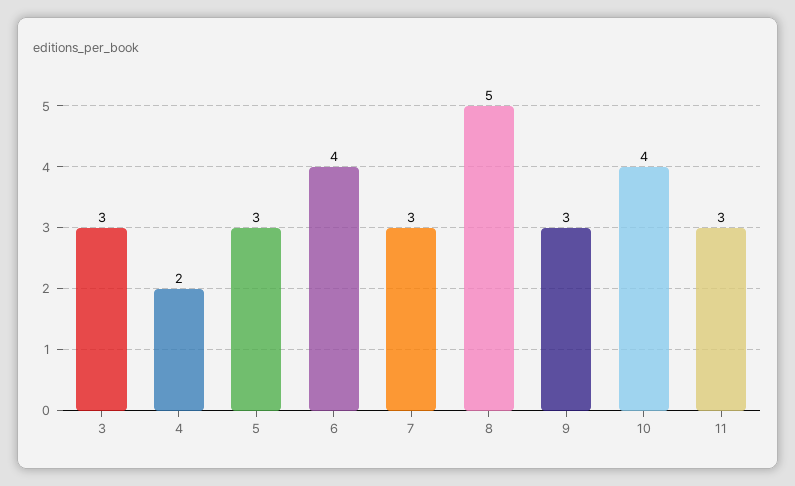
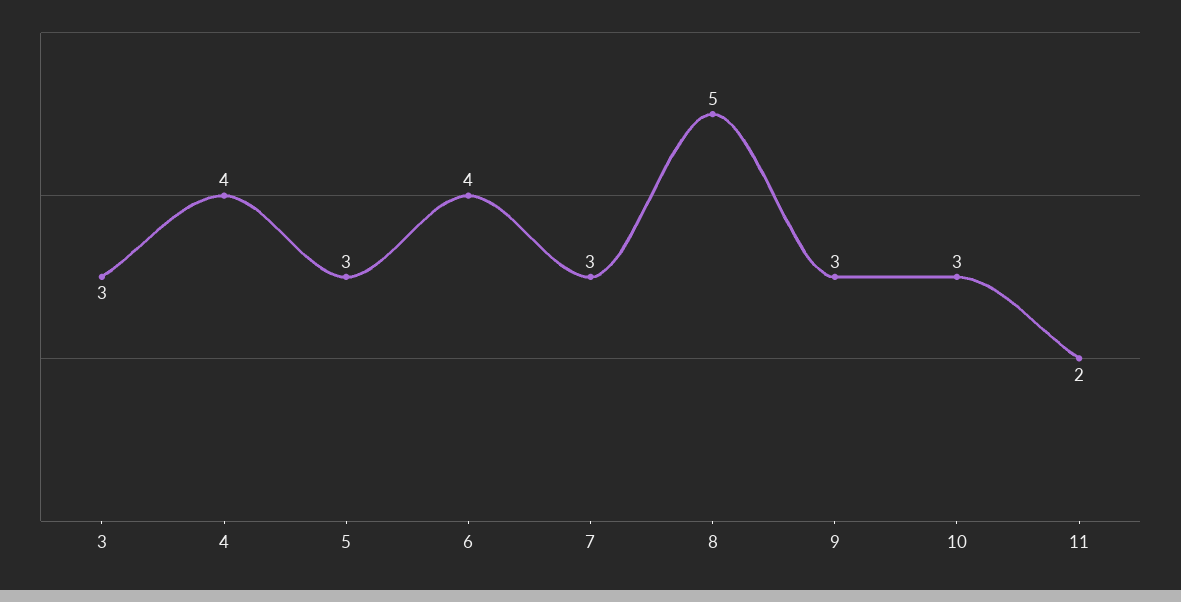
4: 2 -> 4
10: 4 -> 3
11: 3 -> 2

